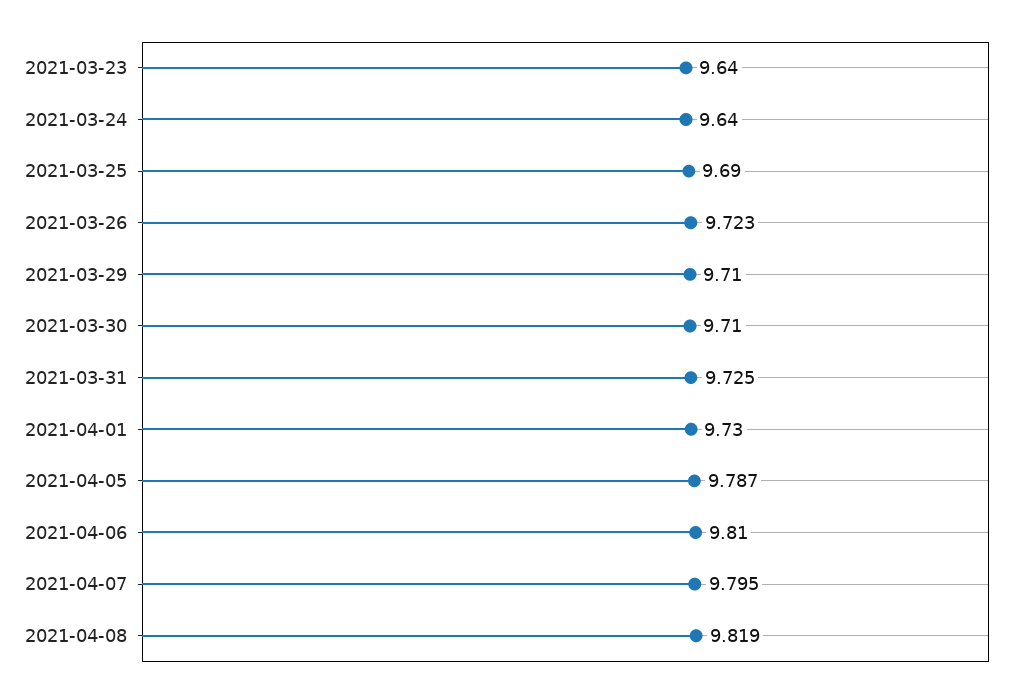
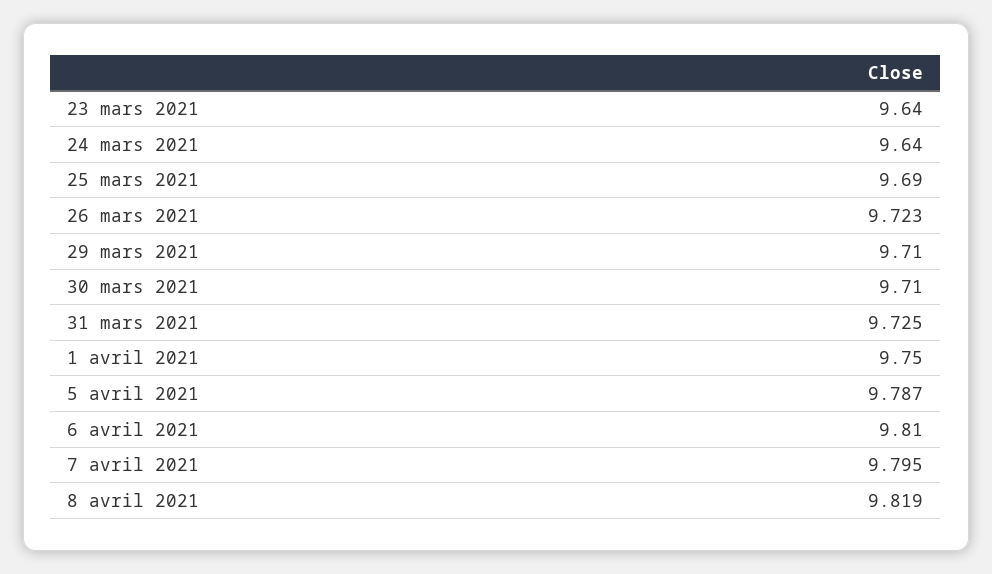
2021-04-01: 9.73 -> 9.75

